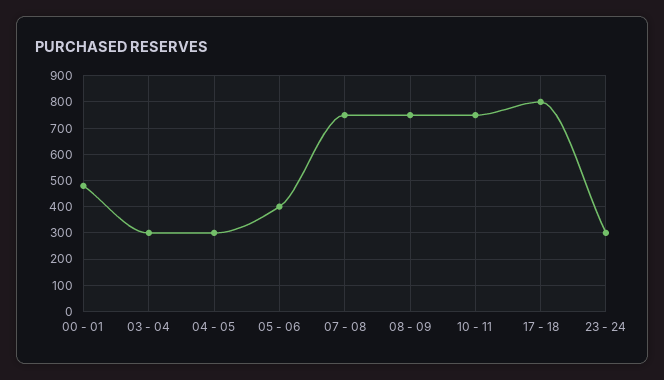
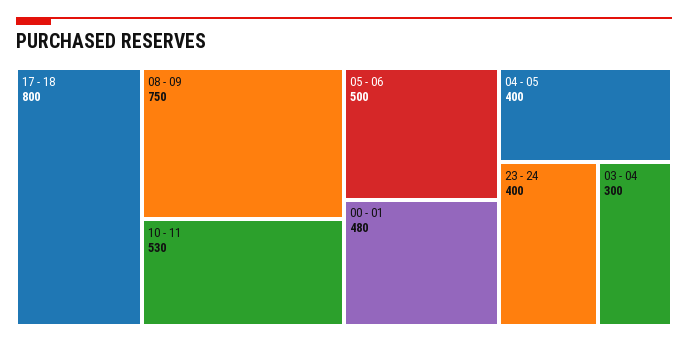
04 - 05: 300 -> 400
05 - 06: 400 -> 500
07 - 08: 750 -> none
10 - 11: 750 -> 530
23 - 24: 300 -> 400

